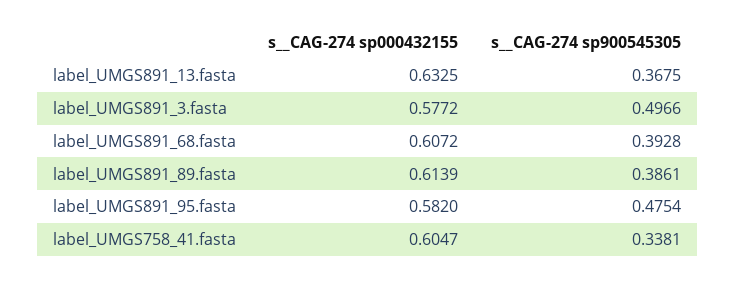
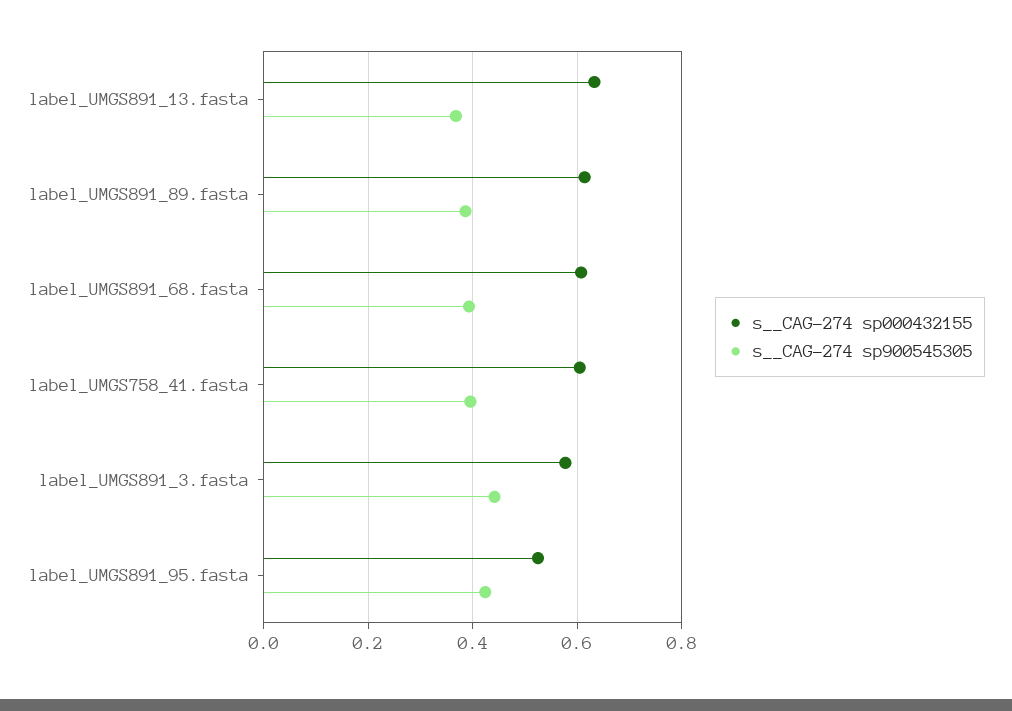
s__CAG-274 sp900545305, label_UMGS891_3.fasta: 0.4966 -> 0.44
s__CAG-274 sp000432155, label_UMGS891_95.fasta: 0.582 -> 0.52
s__CAG-274 sp900545305, label_UMGS891_95.fasta: 0.4754 -> 0.42
s__CAG-274 sp900545305, label_UMGS758_41.fasta: 0.3381 -> 0.4

